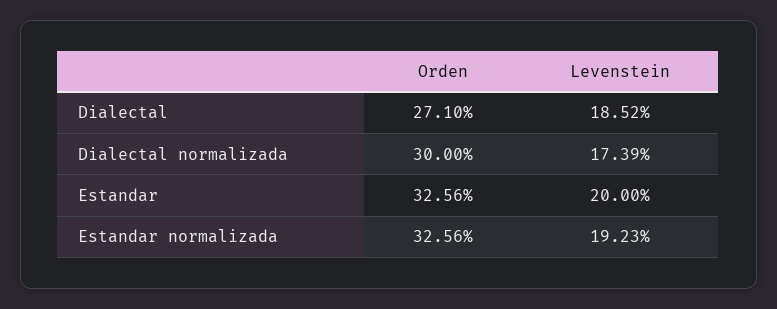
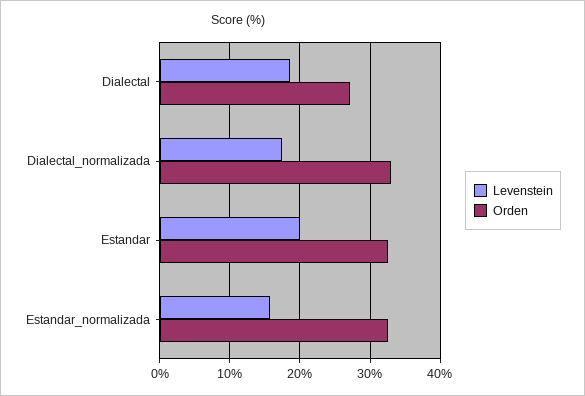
Orden, Dialectal normalizada: 30 -> 33
Levenstein, Estandar normalizada: 19.23 -> 16

